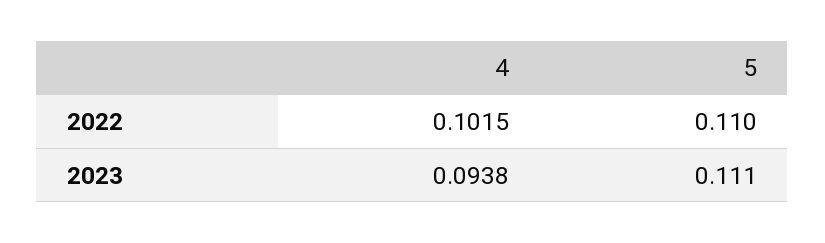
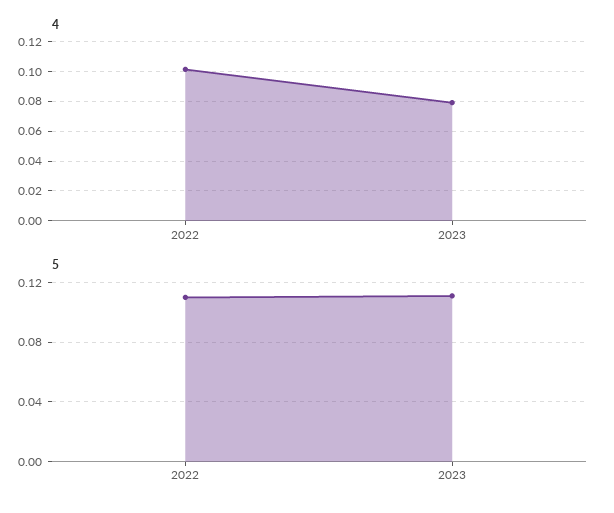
4, 2023: 0.0938 -> 0.08

